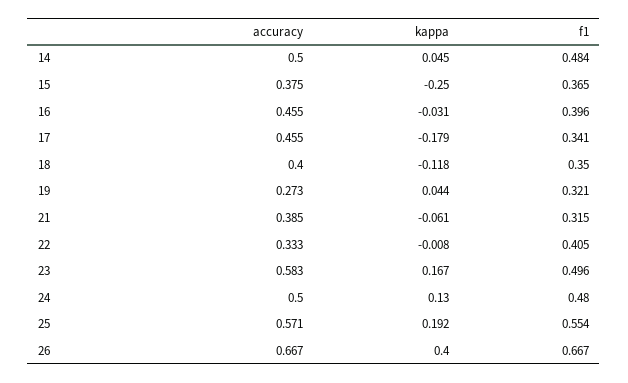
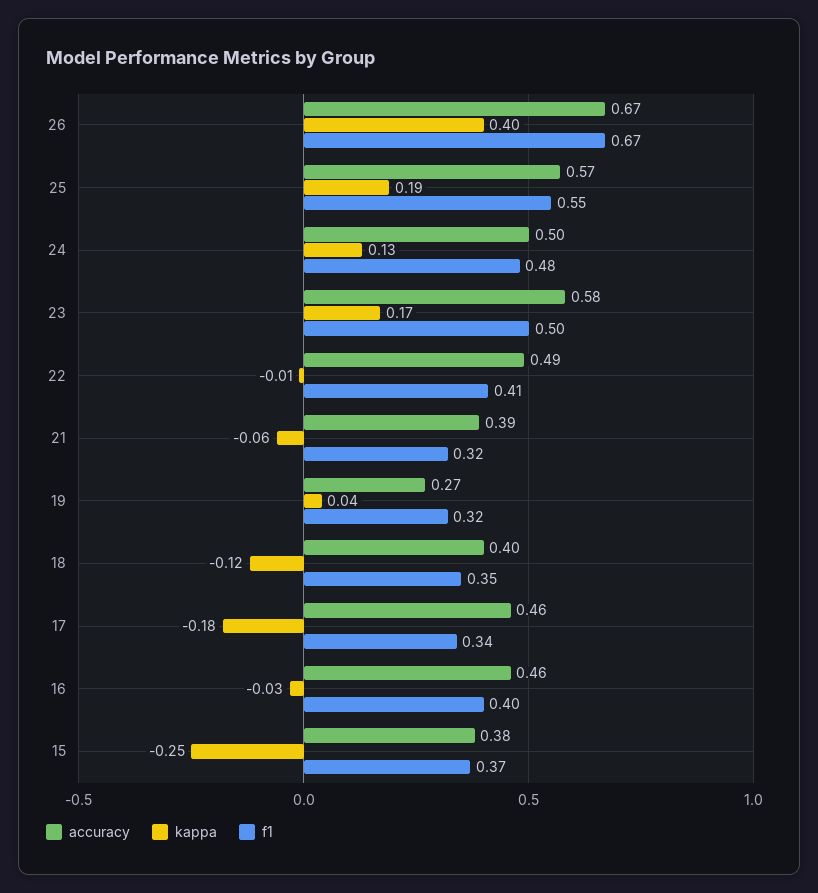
accuracy, 14: 0.5 -> none
kappa, 14: 0.045 -> none
f1, 14: 0.484 -> none
accuracy, 22: 0.333 -> 0.49

